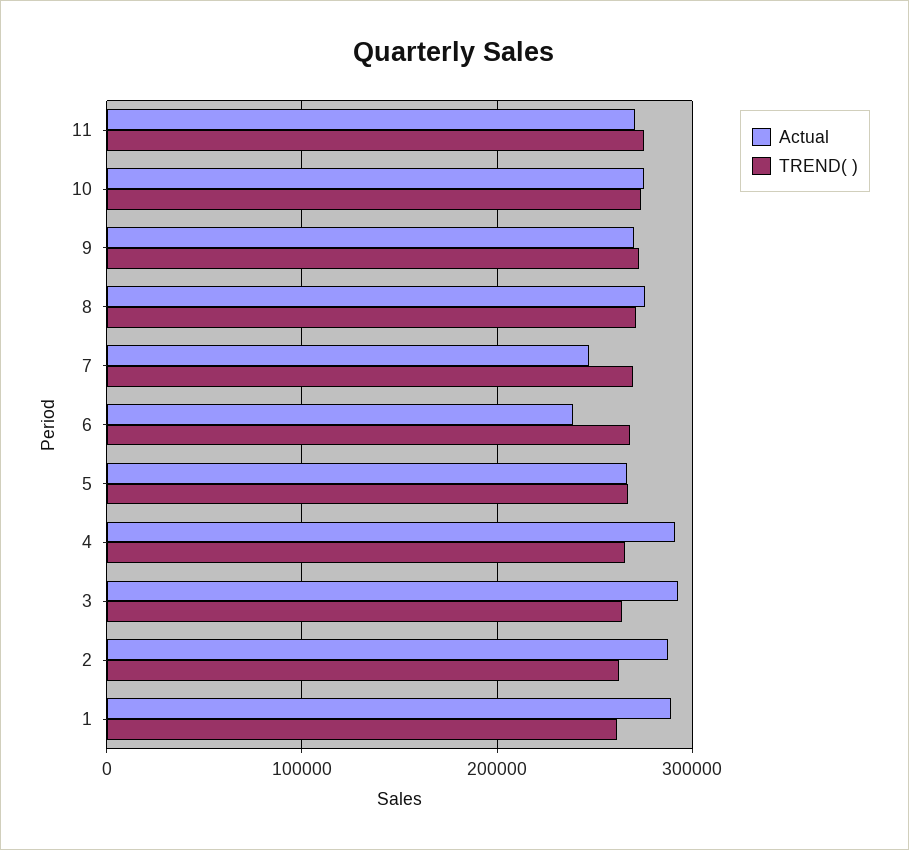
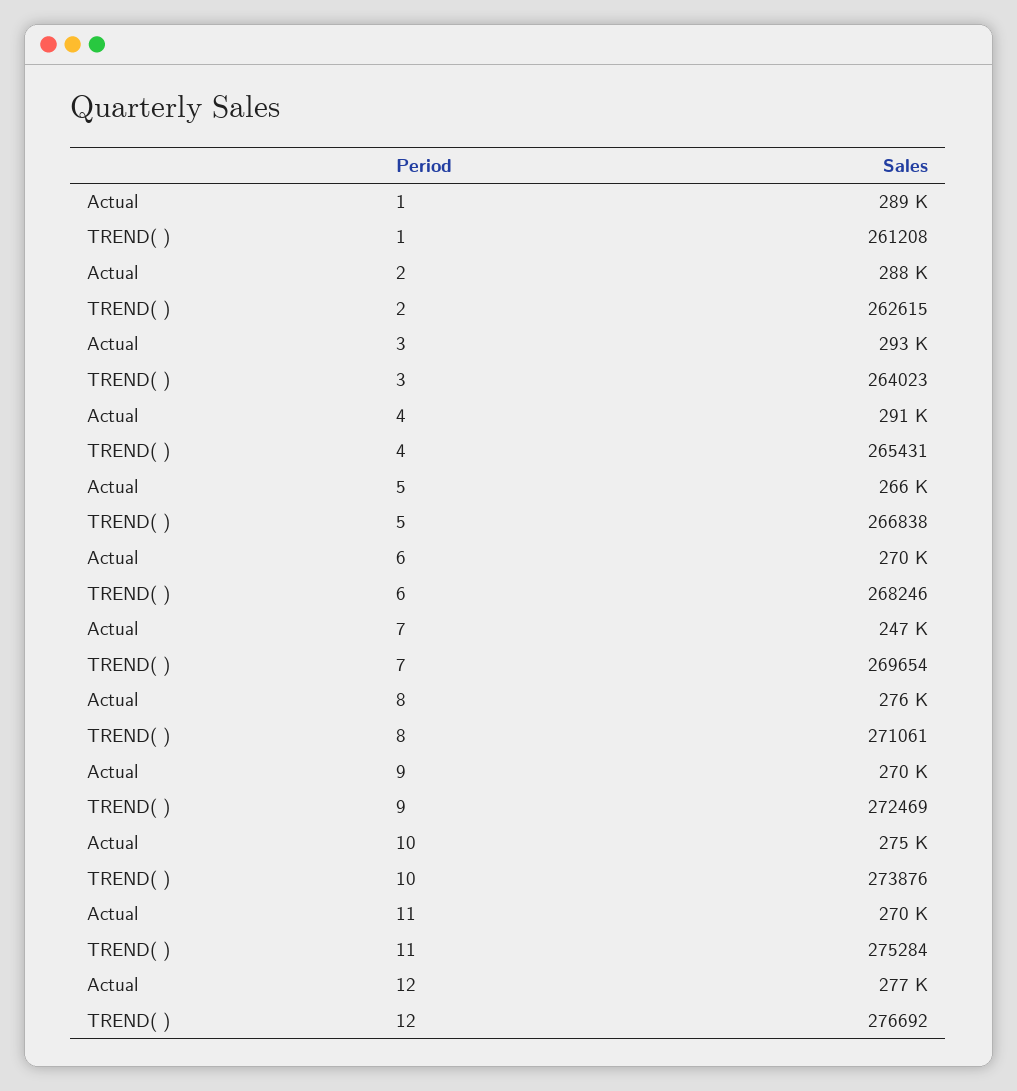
Actual, 6: 240000 -> 270000
Actual, 12: none -> 277000
TREND( ), 12: none -> 276692

